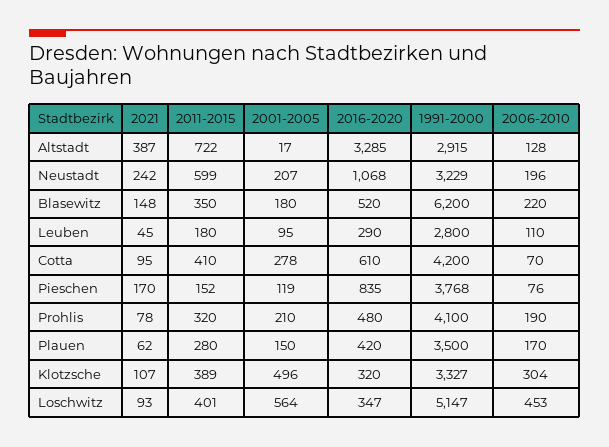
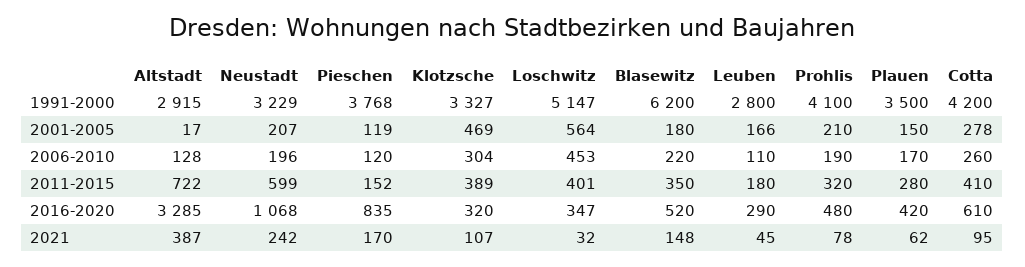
2001-2005, Leuben: 95 -> 166
2006-2010, Cotta: 70 -> 260
2006-2010, Pieschen: 76 -> 120
2001-2005, Klotzsche: 496 -> 469
2021, Loschwitz: 93 -> 32

